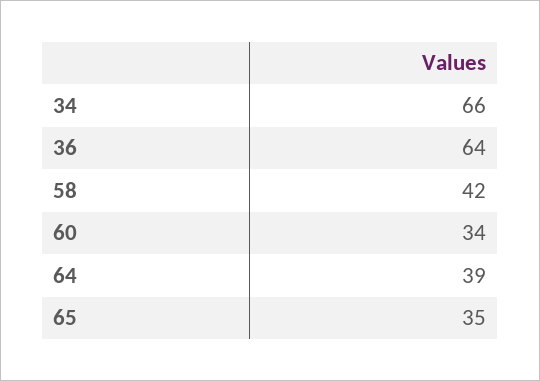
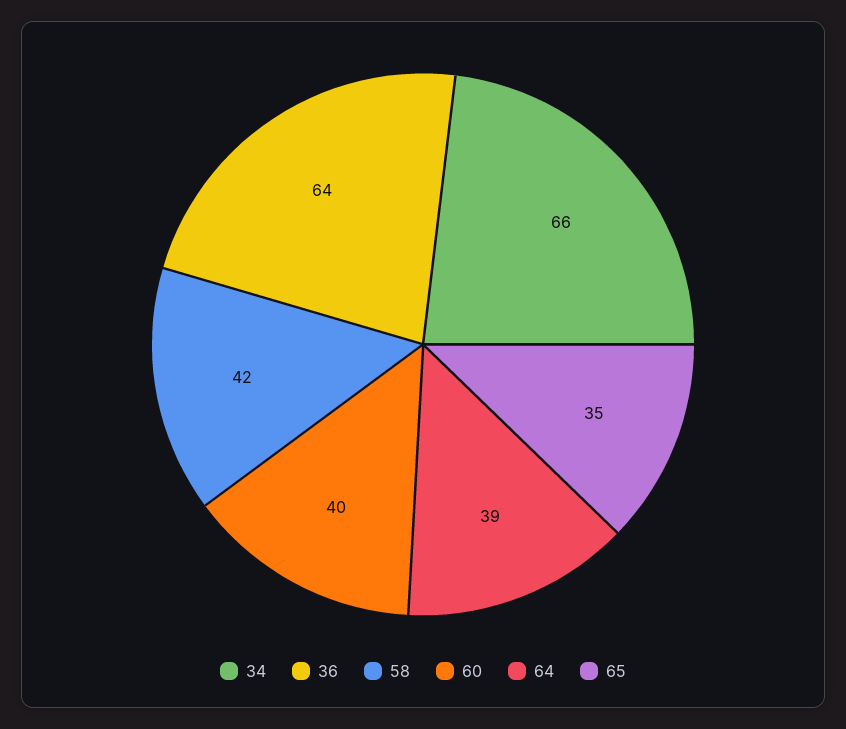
60: 34 -> 40

